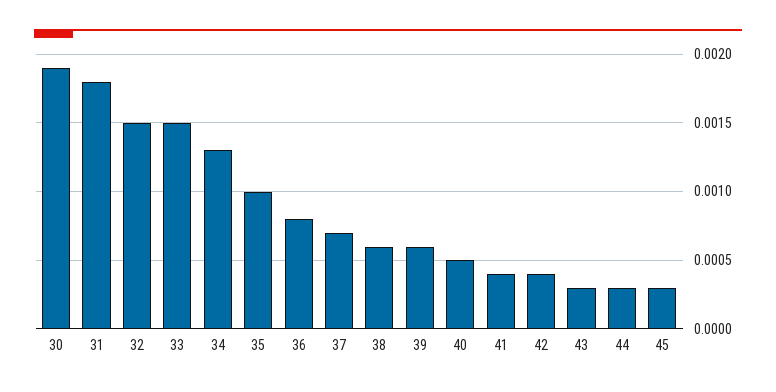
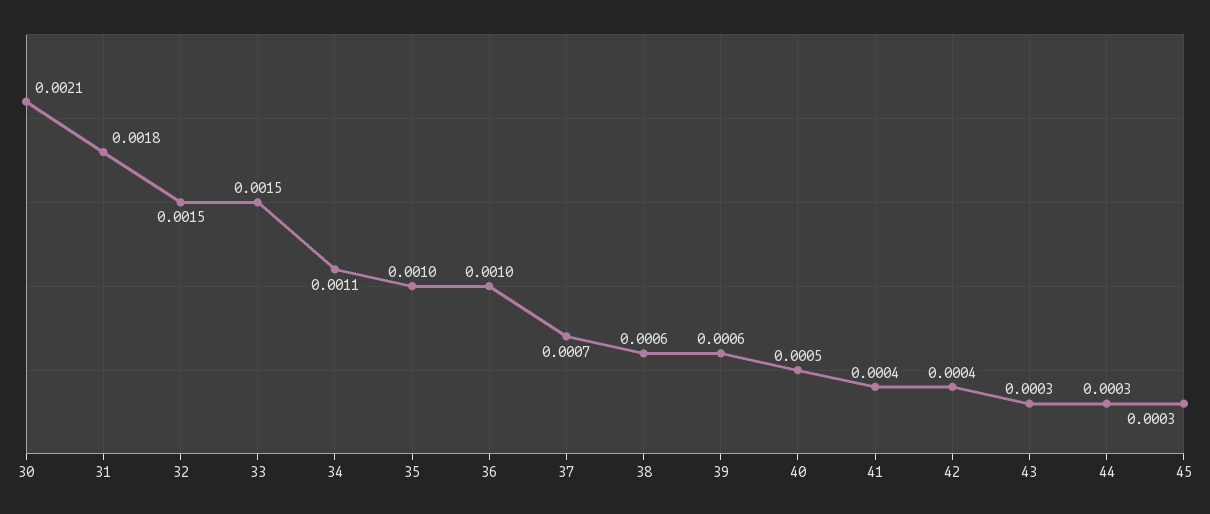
30: 0.0019 -> 0.0021
34: 0.0013 -> 0.0011
36: 0.0008 -> 0.001

